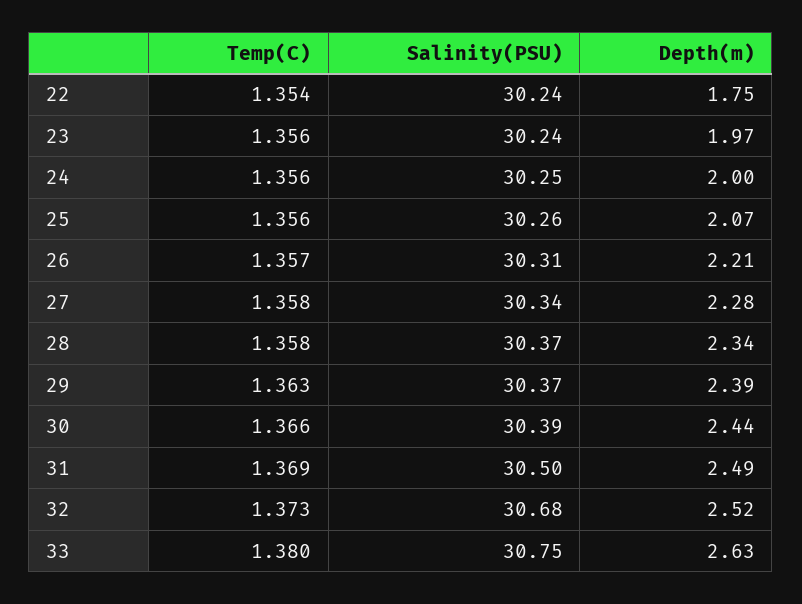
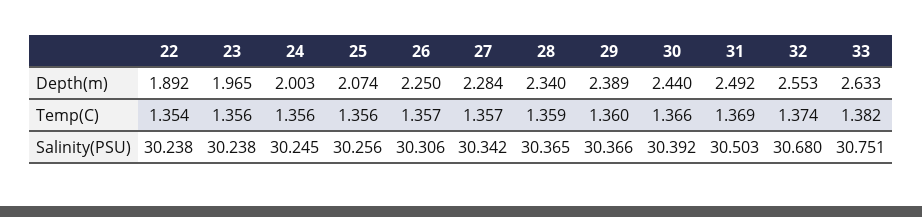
Depth(m), 22: 1.75 -> 1.892
Depth(m), 26: 2.21 -> 2.25
Temp(C), 27: 1.358 -> 1.357
Temp(C), 28: 1.358 -> 1.359
Temp(C), 29: 1.363 -> 1.36
Temp(C), 32: 1.373 -> 1.374
Depth(m), 32: 2.52 -> 2.553
Temp(C), 33: 1.38 -> 1.382

